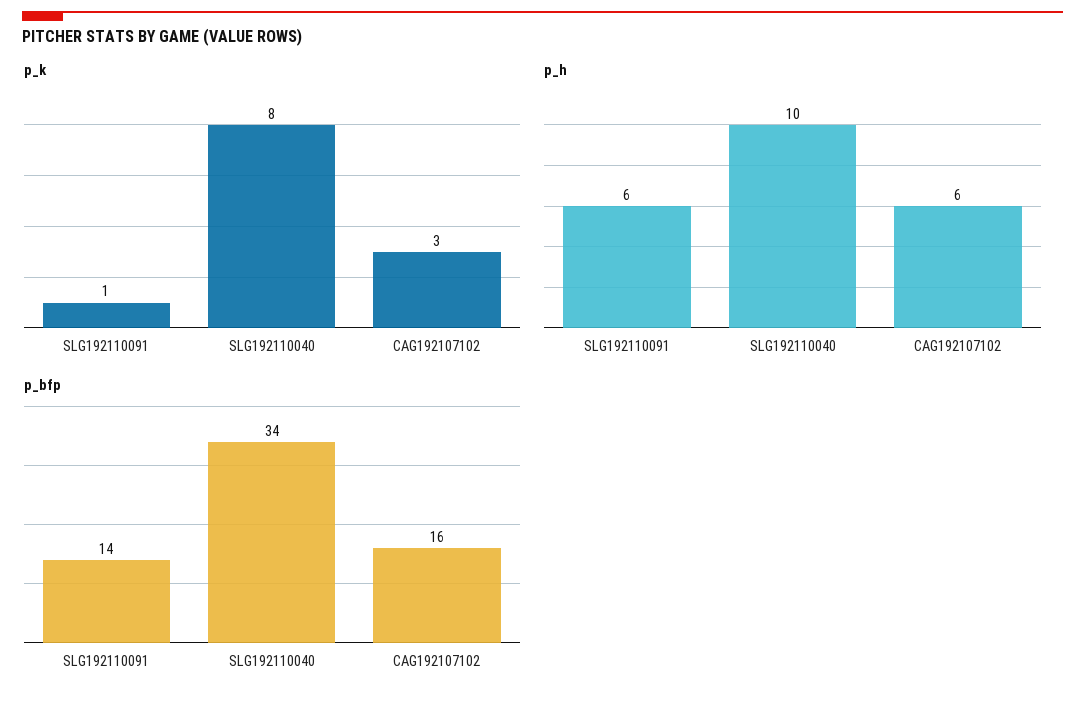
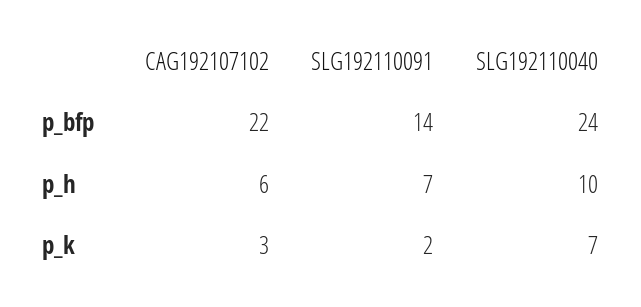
p_k, SLG192110091: 1 -> 2
p_k, SLG192110040: 8 -> 7
p_h, SLG192110091: 6 -> 7
p_bfp, SLG192110040: 34 -> 24
p_bfp, CAG192107102: 16 -> 22

